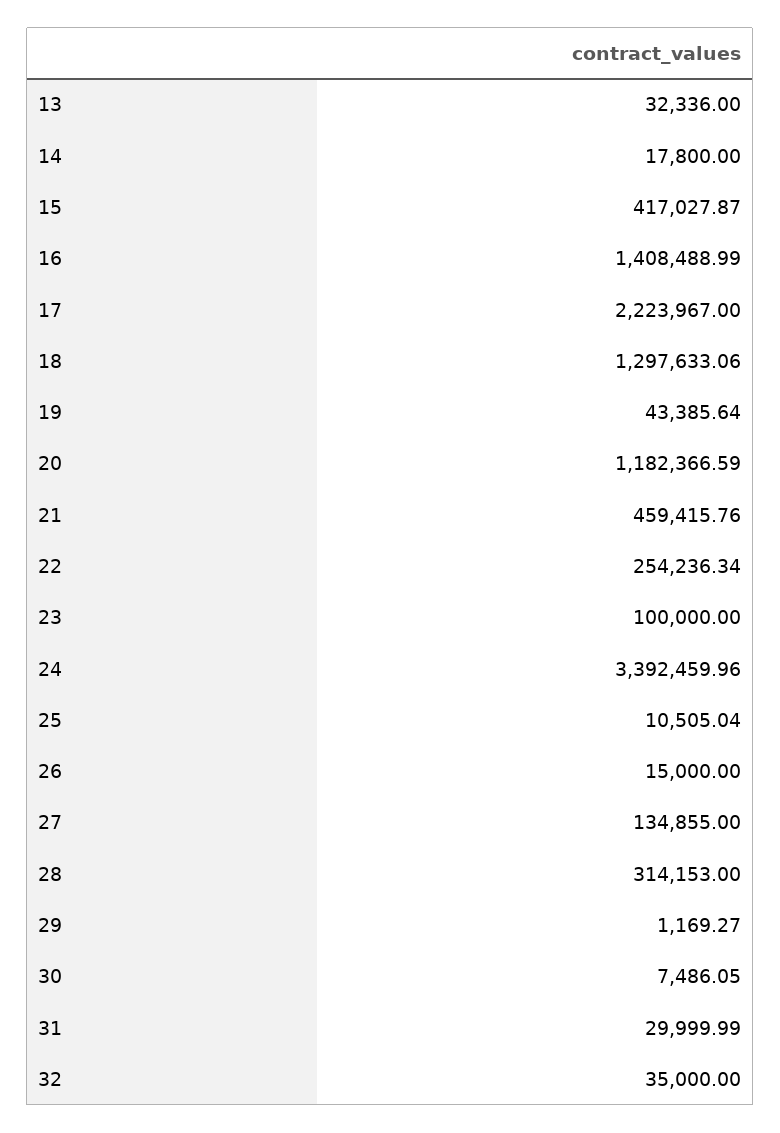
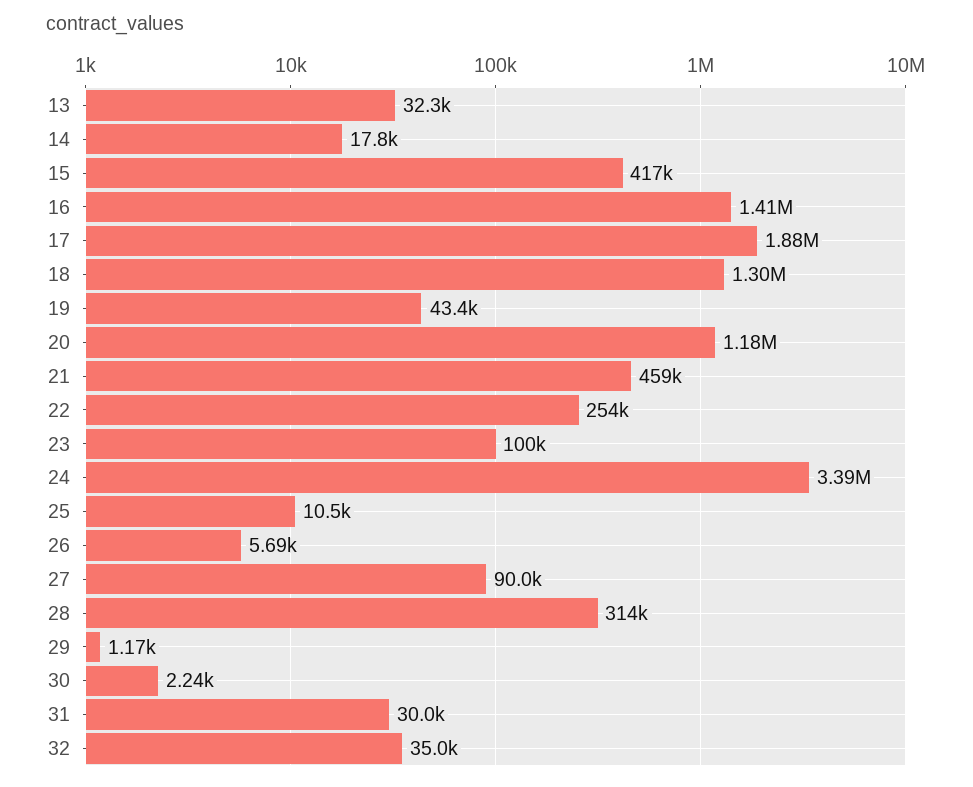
17: 2223967 -> 1880000
26: 15000 -> 5690
27: 134855 -> 90000
30: 7486.05 -> 2240

